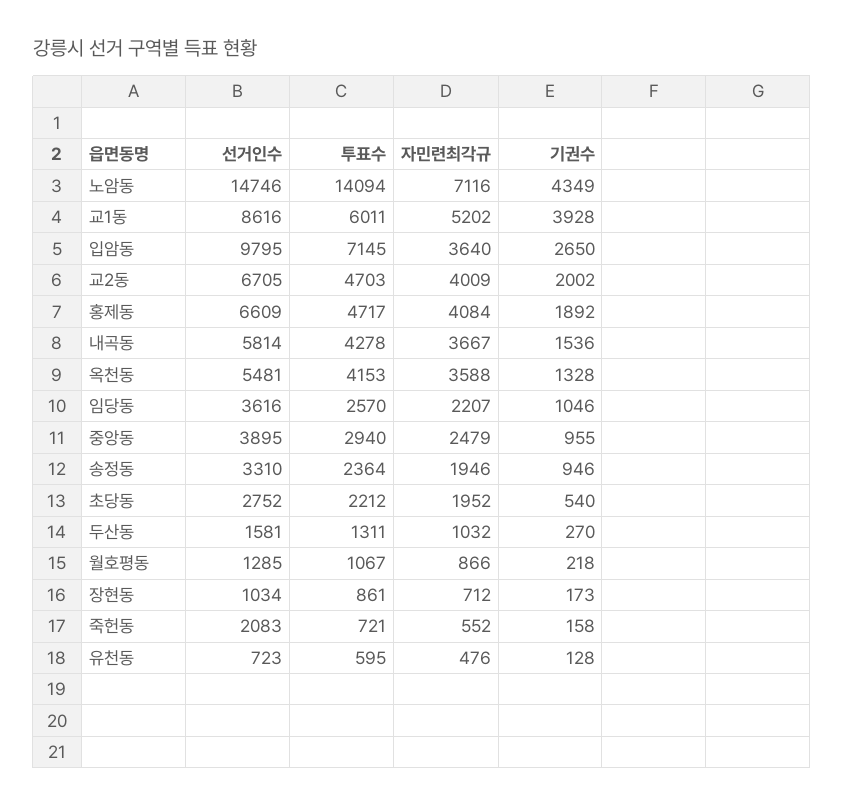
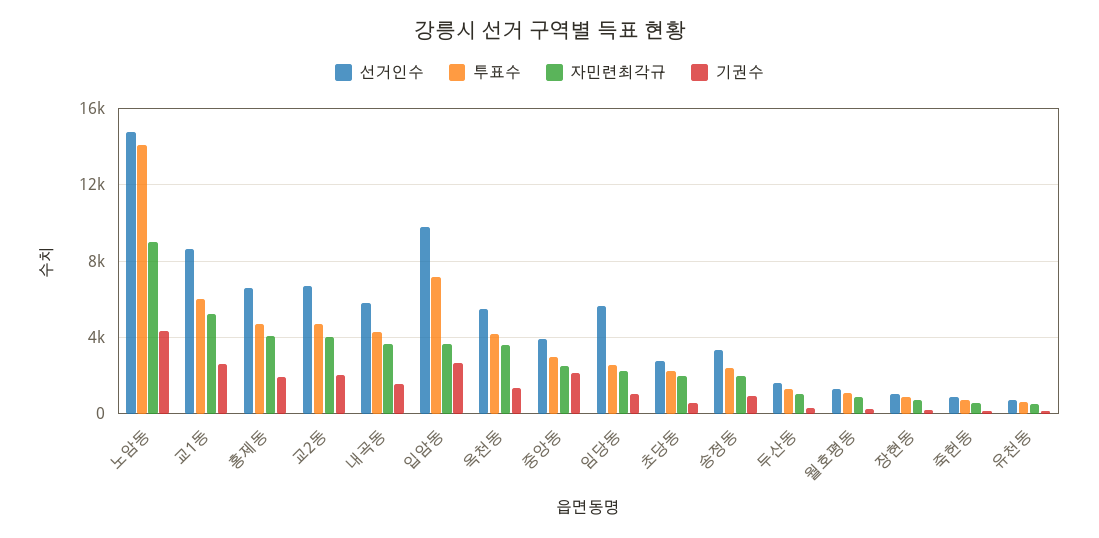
자민련최각규, 노암동: 7116 -> 9000
기권수, 교1동: 3928 -> 2500
선거인수, 임당동: 3616 -> 5500
기권수, 중앙동: 955 -> 2000
선거인수, 죽헌동: 2083 -> 1000

